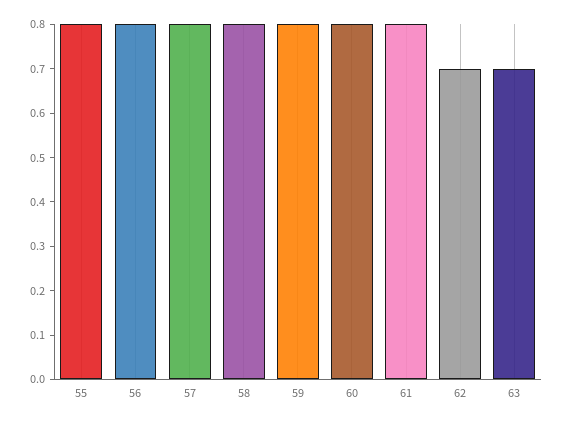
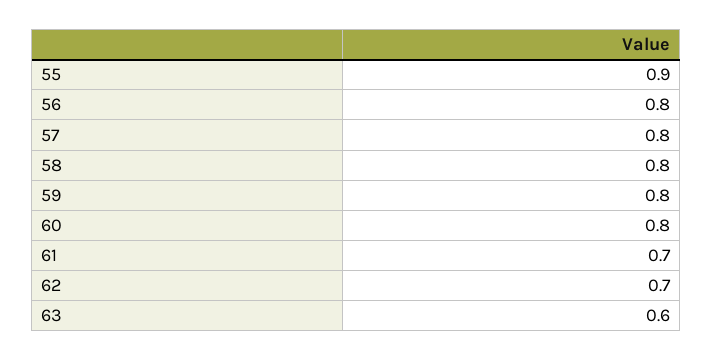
55: 0.8 -> 0.9
61: 0.8 -> 0.7
63: 0.7 -> 0.6

